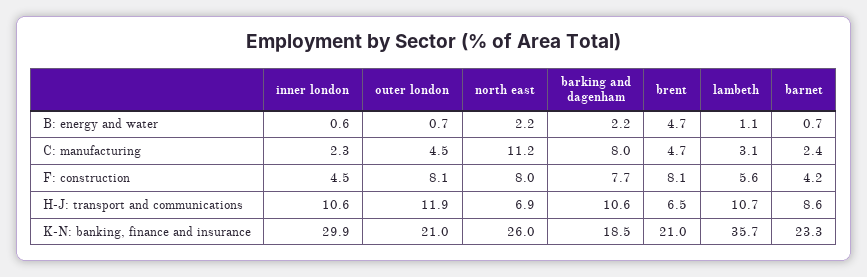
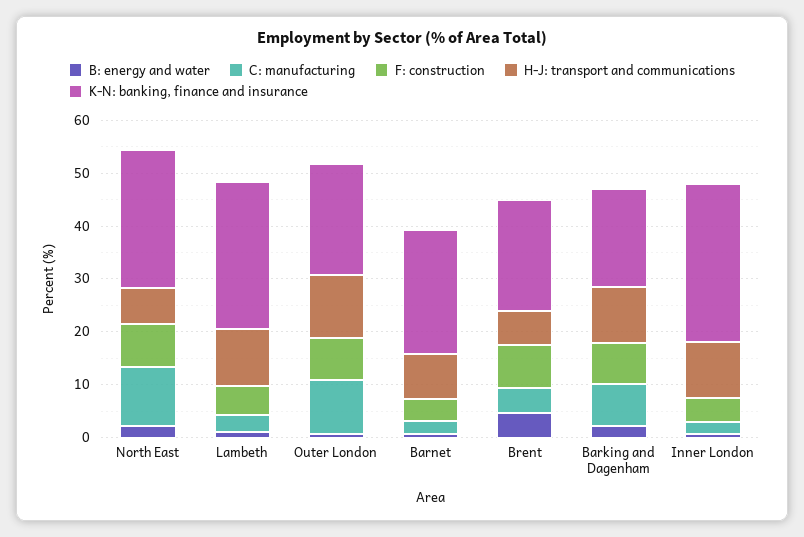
C: manufacturing, outer london: 4.5 -> 10
K-N: banking, finance and insurance, lambeth: 35.7 -> 28

